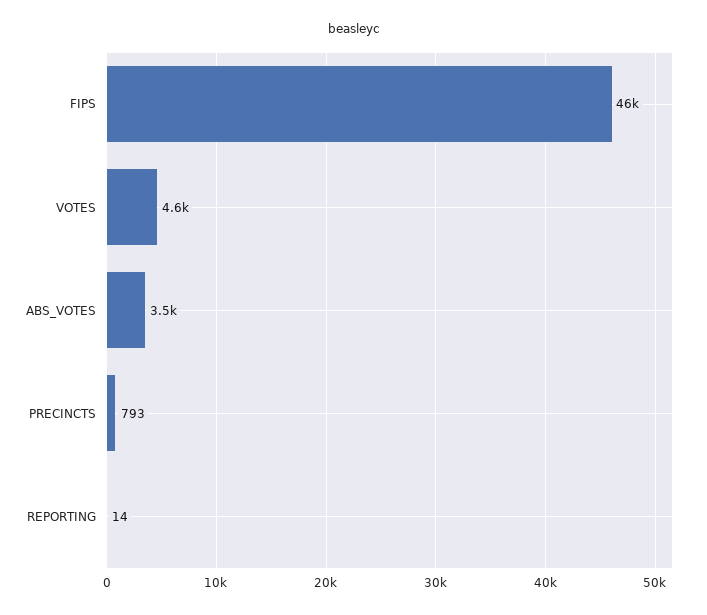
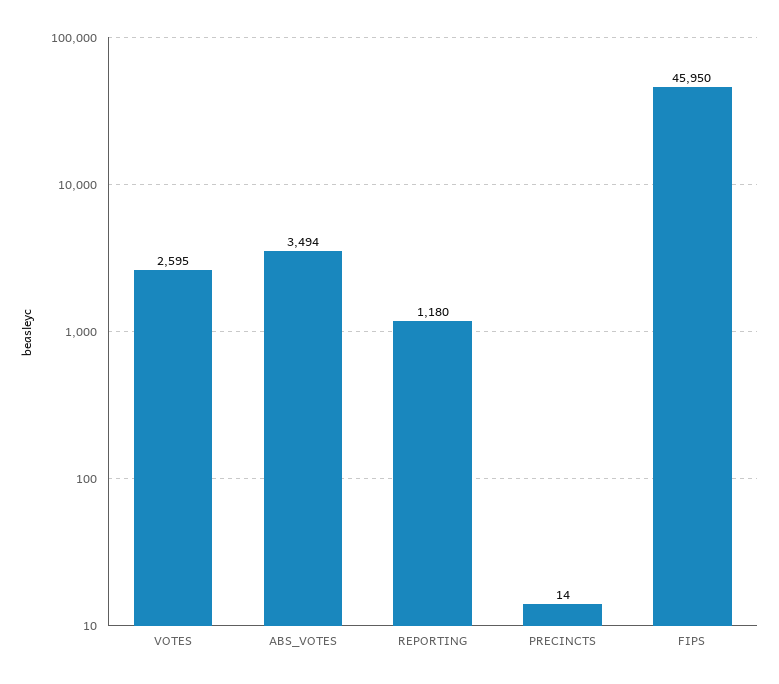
VOTES: 4600 -> 2595
PRECINCTS: 793 -> 14
REPORTING: 14 -> 1180

